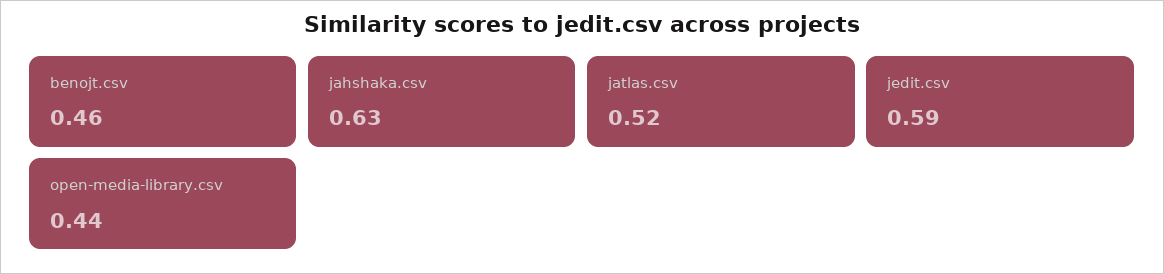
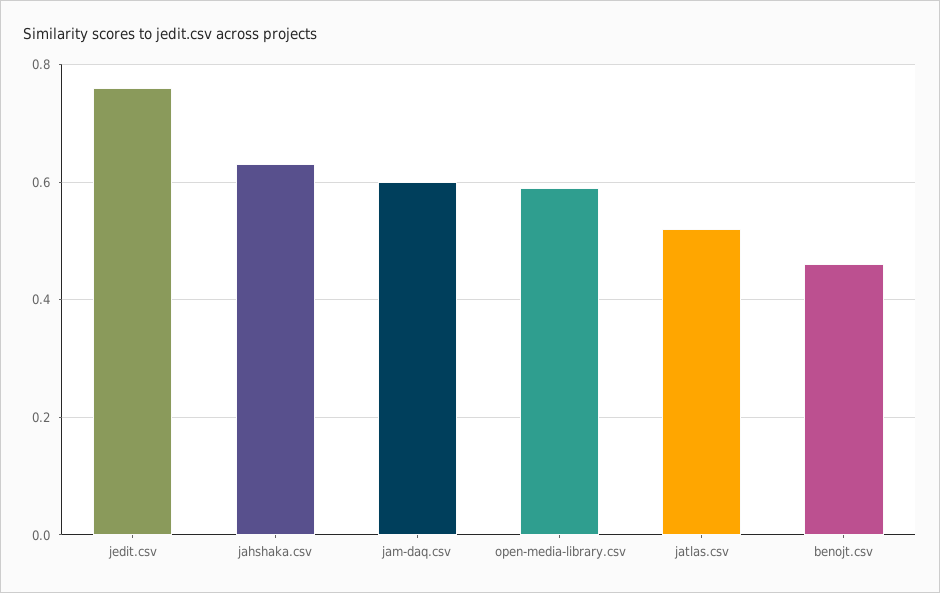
jedit.csv: 0.59 -> 0.75
open-media-library.csv: 0.44 -> 0.6
jam-daq.csv: none -> 0.6

